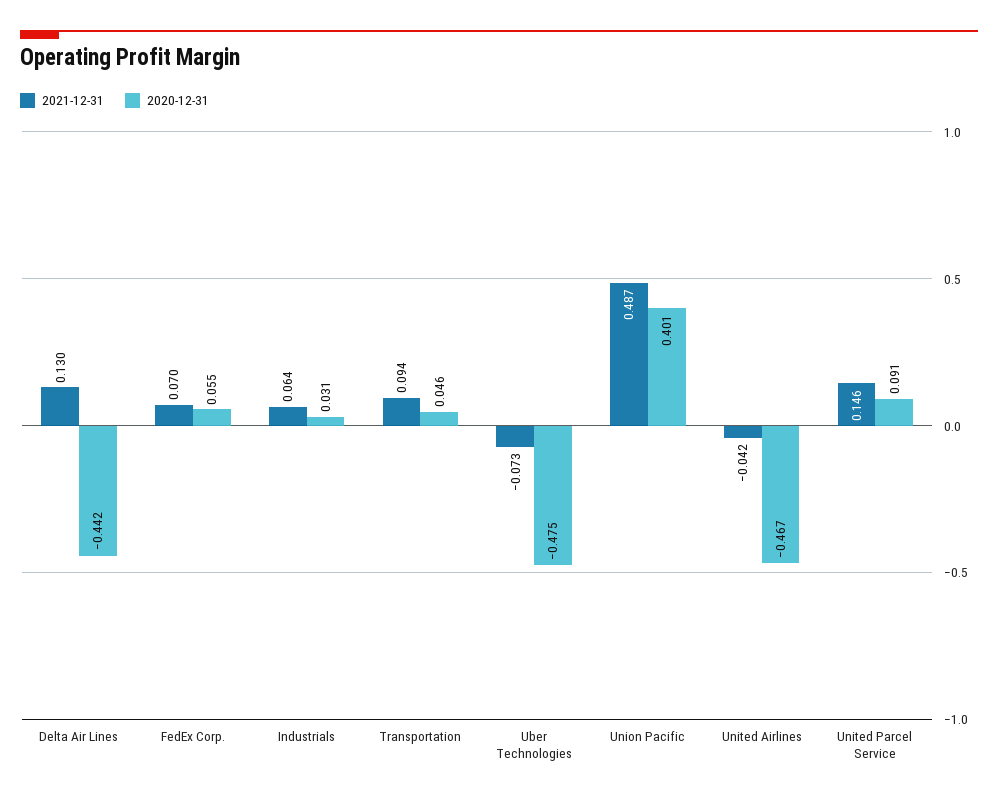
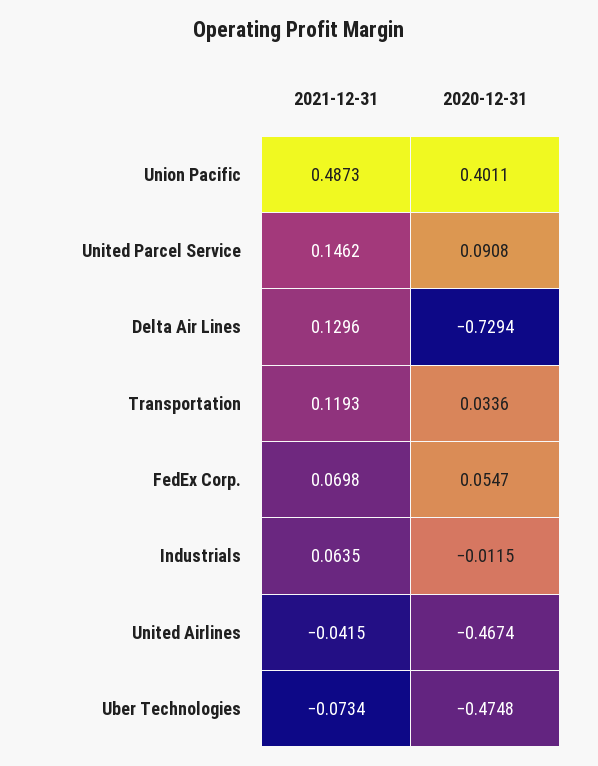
2020-12-31, Delta Air Lines: -0.442 -> -0.7294
2020-12-31, Industrials: 0.031 -> -0.0115
2021-12-31, Transportation: 0.094 -> 0.1193
2020-12-31, Transportation: 0.046 -> 0.0336

